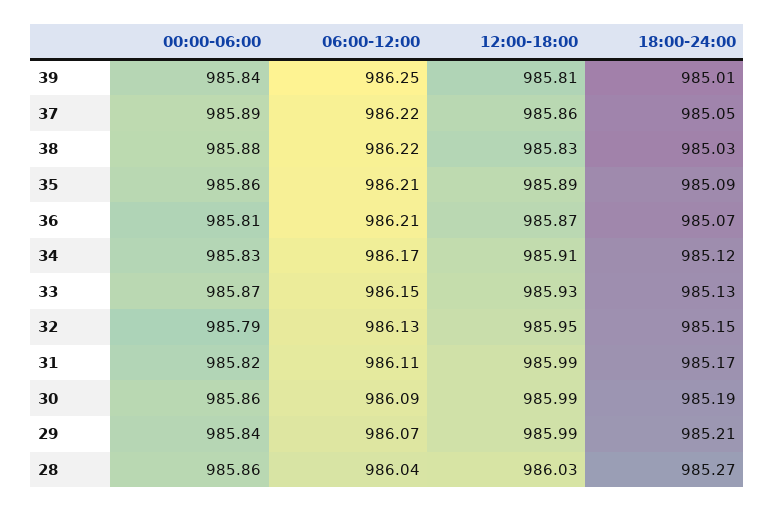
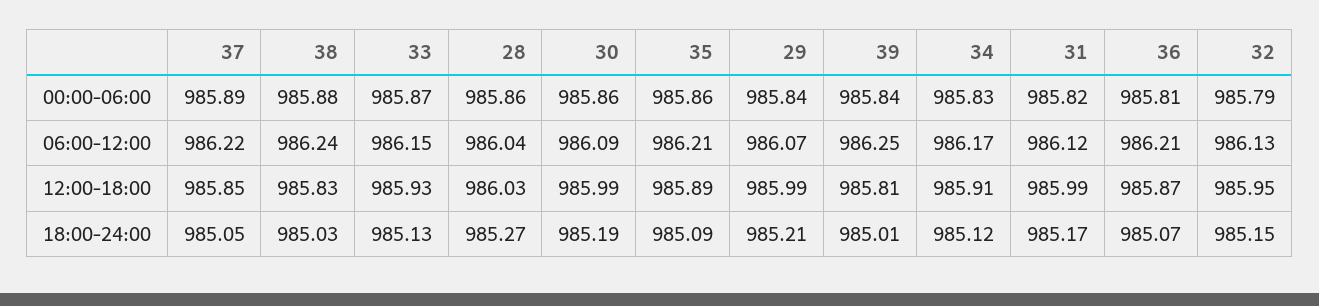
12:00-18:00, 37: 985.86 -> 985.85
06:00-12:00, 38: 986.22 -> 986.24
06:00-12:00, 31: 986.11 -> 986.12

